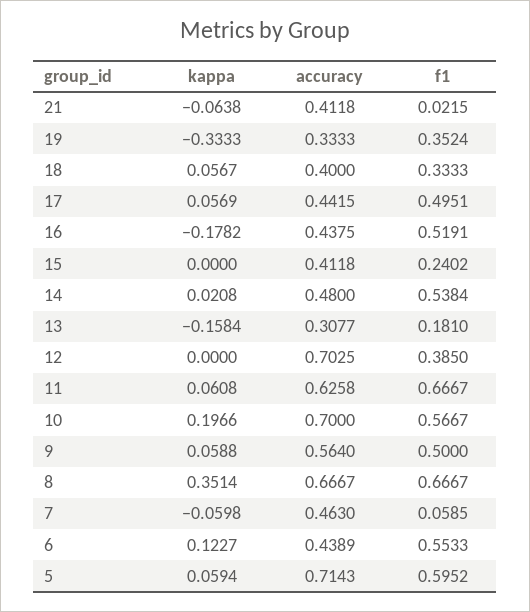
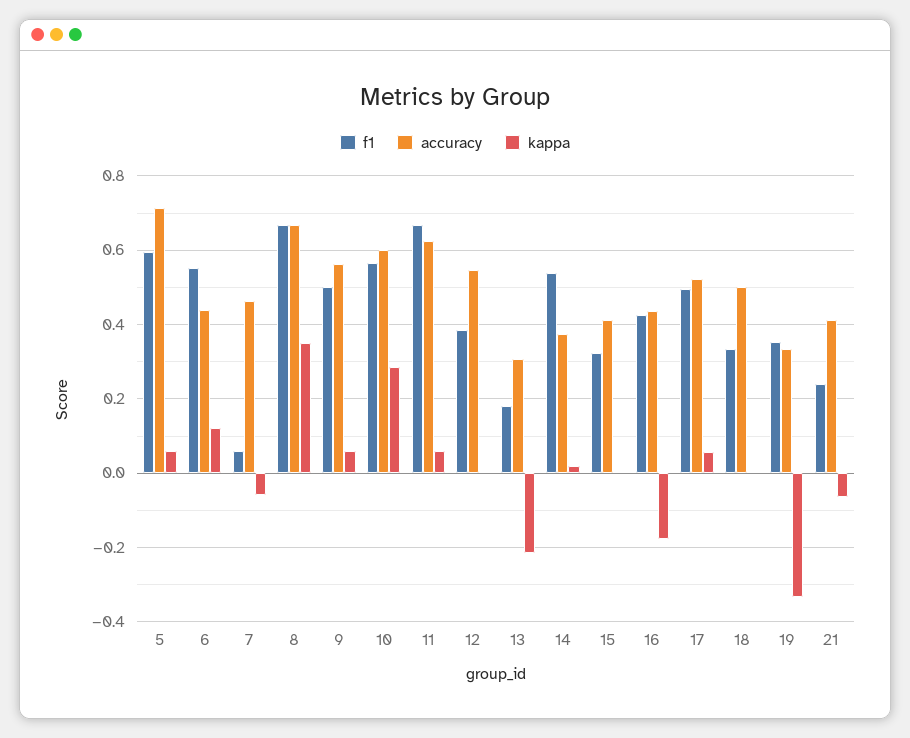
f1, 21: 0.0215 -> 0.24
kappa, 18: 0.0567 -> 0
accuracy, 18: 0.4 -> 0.5
accuracy, 17: 0.4415 -> 0.52
f1, 16: 0.5191 -> 0.42
f1, 15: 0.2402 -> 0.32
accuracy, 14: 0.48 -> 0.38
kappa, 13: -0.1584 -> -0.22
accuracy, 12: 0.7025 -> 0.54
kappa, 10: 0.1966 -> 0.28
accuracy, 10: 0.7 -> 0.6

